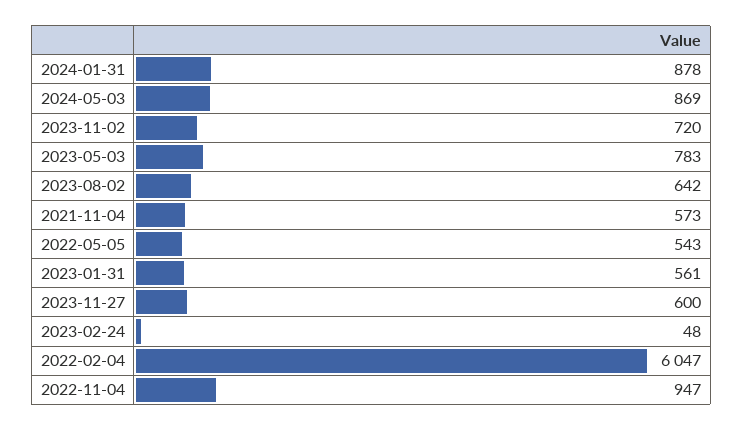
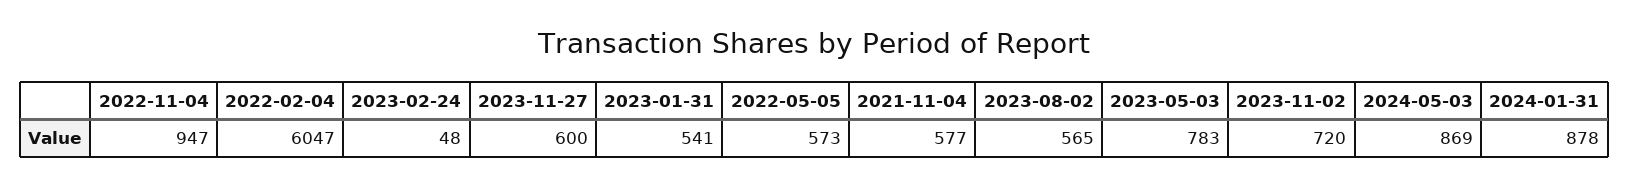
2023-08-02: 642 -> 565
2021-11-04: 573 -> 577
2022-05-05: 543 -> 573
2023-01-31: 561 -> 541

